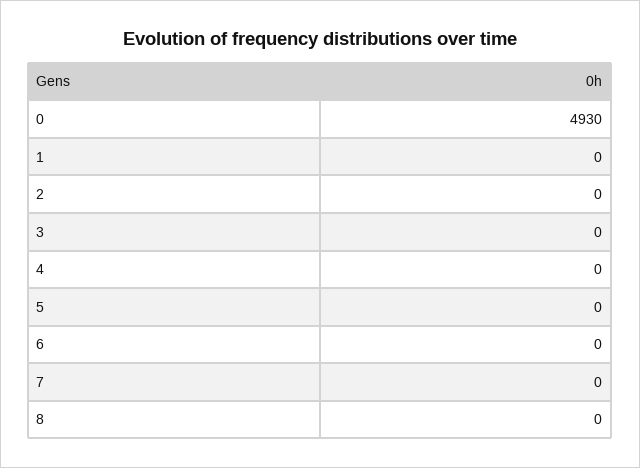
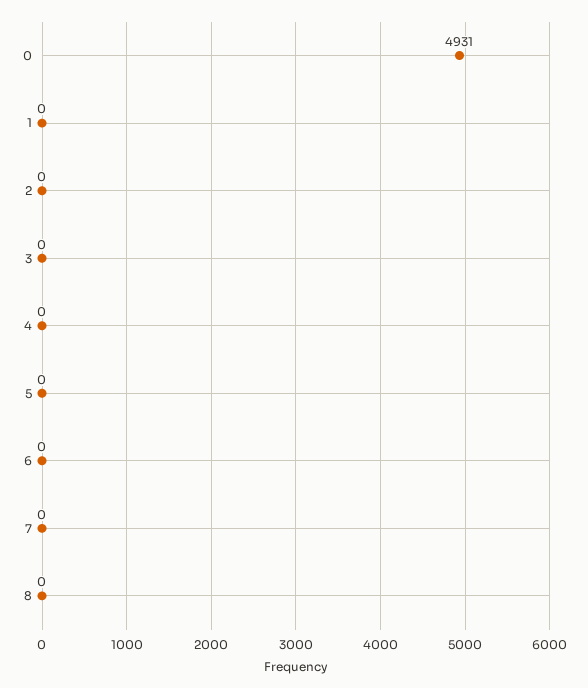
0: 4930 -> 4931

